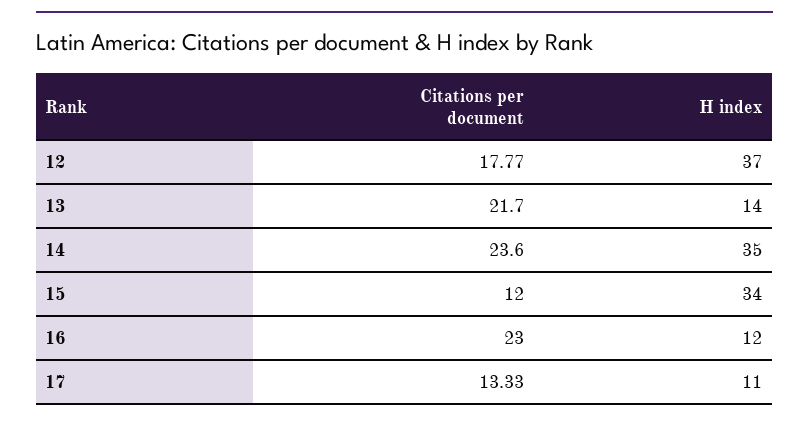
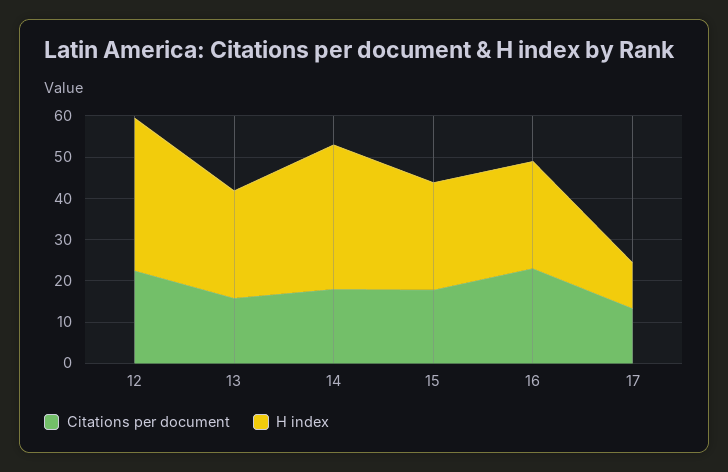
Citations per document, 12: 17.77 -> 22
Citations per document, 13: 21.7 -> 16
H index, 13: 14 -> 26
Citations per document, 14: 23.6 -> 18
Citations per document, 15: 12 -> 18
H index, 15: 34 -> 26
H index, 16: 12 -> 26

